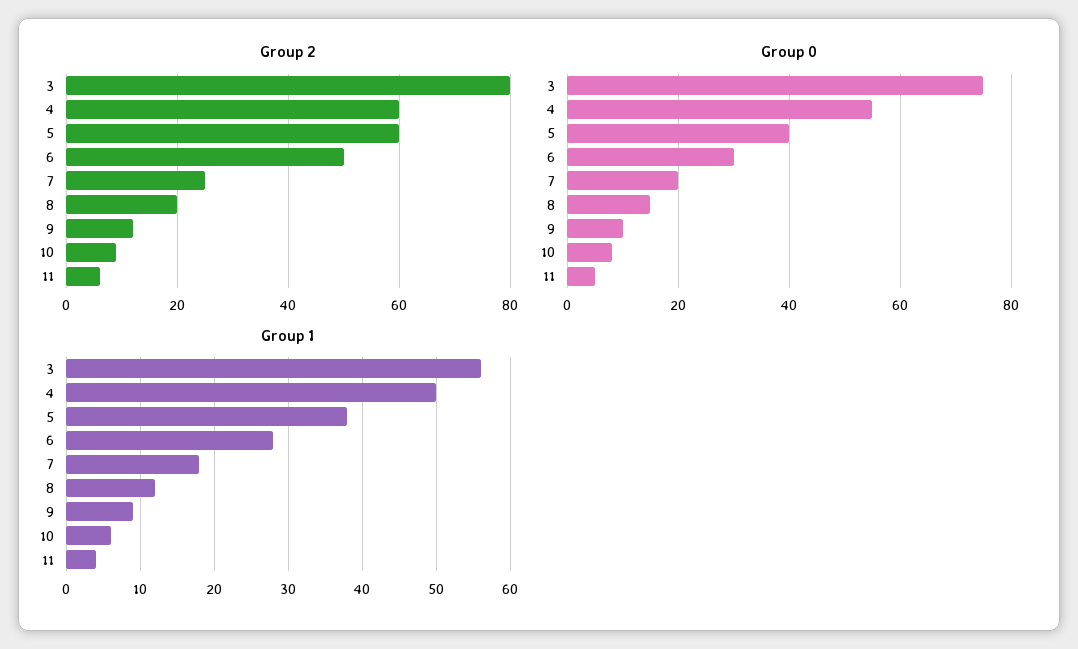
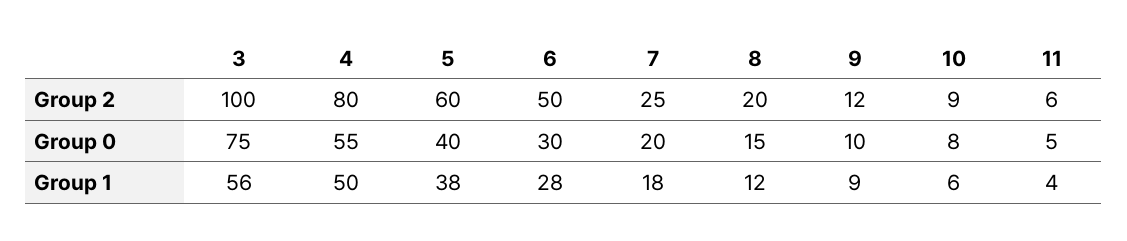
Group 2, 3: 80 -> 100
Group 2, 4: 60 -> 80

